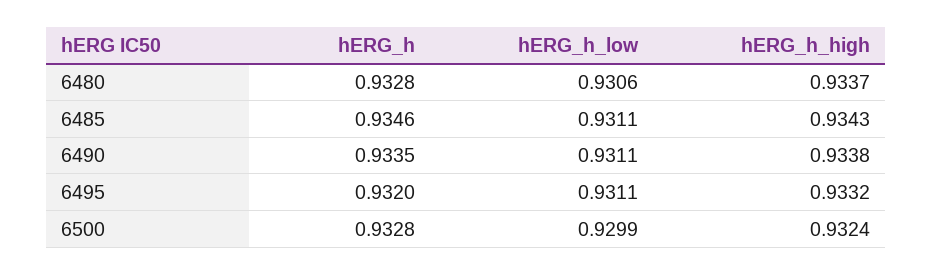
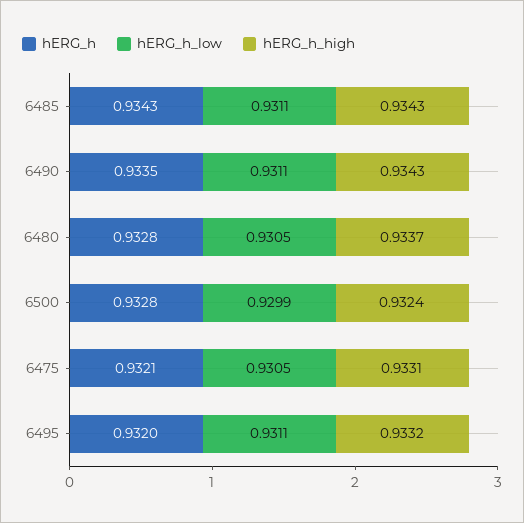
hERG_h_low, 6480: 0.9306 -> 0.9305
hERG_h, 6485: 0.9346 -> 0.9343
hERG_h_high, 6490: 0.9338 -> 0.9343
hERG_h, 6475: none -> 0.9321
hERG_h_low, 6475: none -> 0.9305
hERG_h_high, 6475: none -> 0.9331

